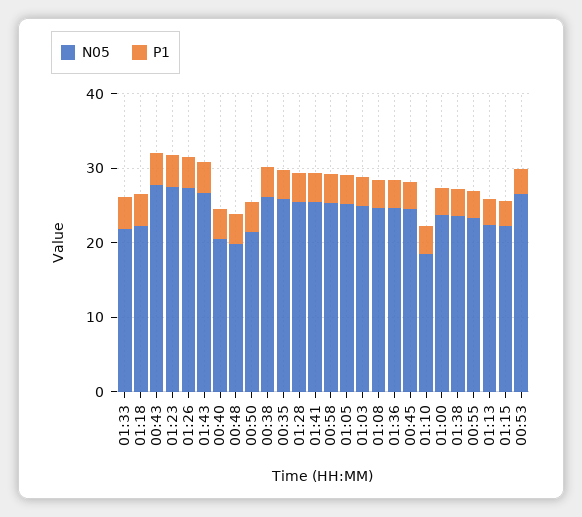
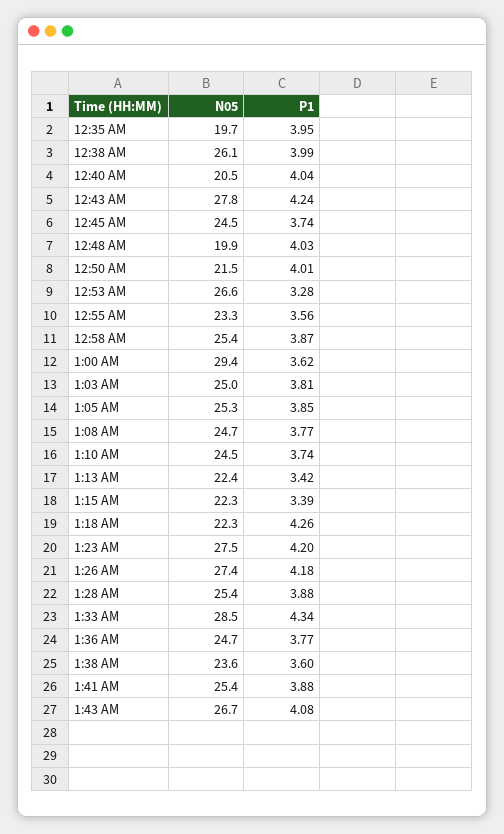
N05, 01:33: 22 -> 28.5
N05, 00:35: 26 -> 19.7
N05, 01:10: 18 -> 24.5
N05, 01:00: 24 -> 29.4

